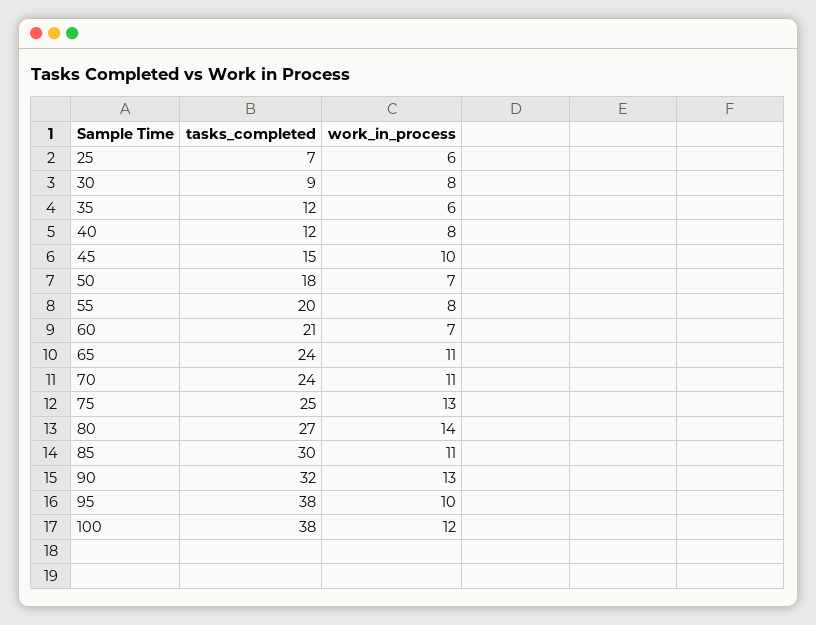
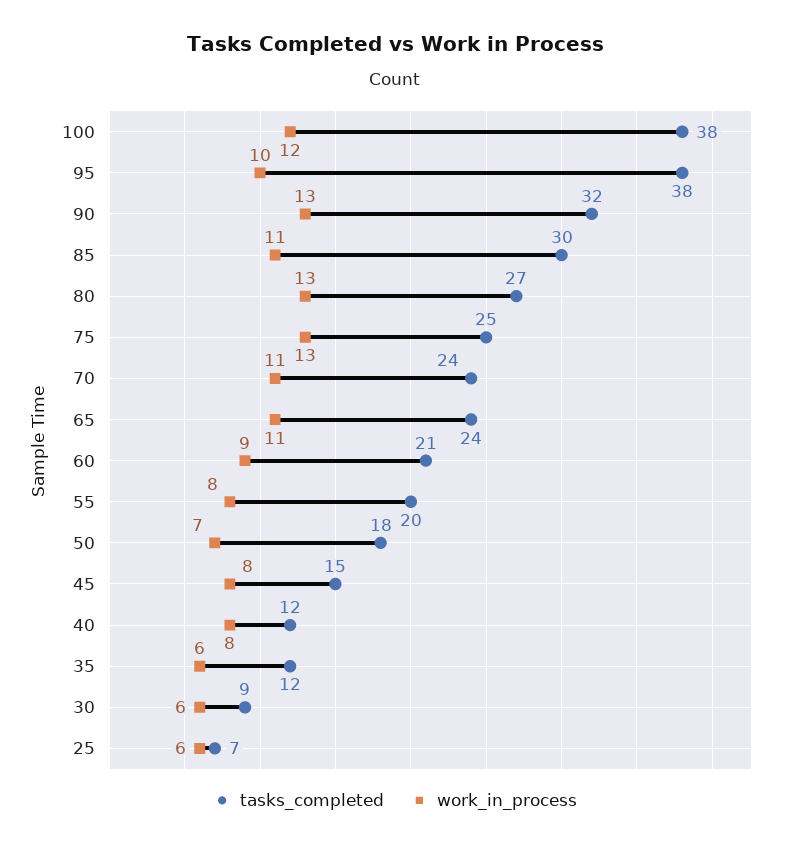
work_in_process, 30: 8 -> 6
work_in_process, 45: 10 -> 8
work_in_process, 60: 7 -> 9
work_in_process, 80: 14 -> 13

